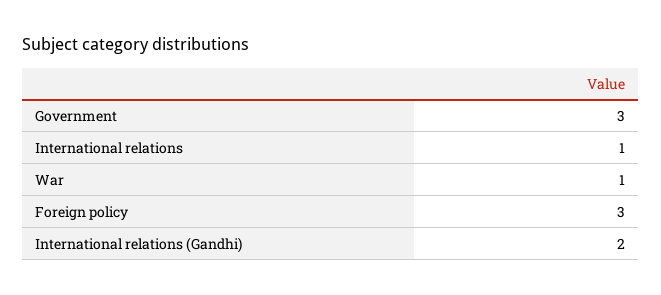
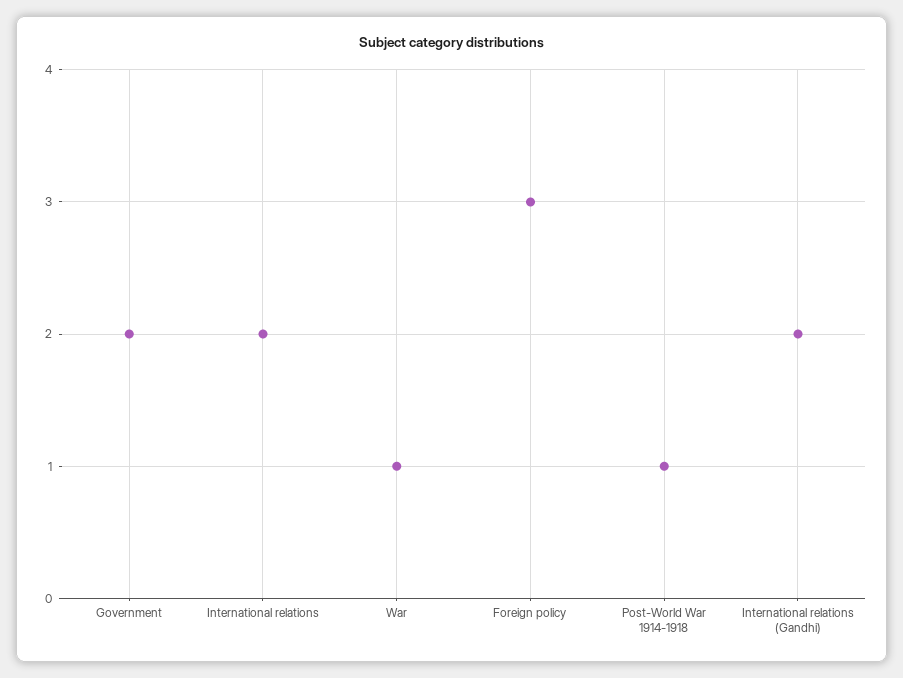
Government: 3 -> 2
International relations: 1 -> 2
Post-World War 1914-1918: none -> 1

